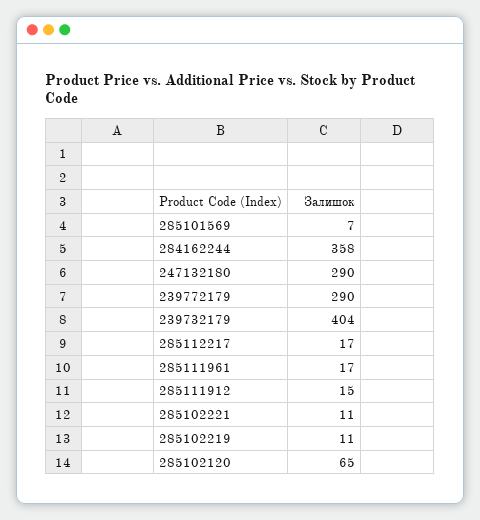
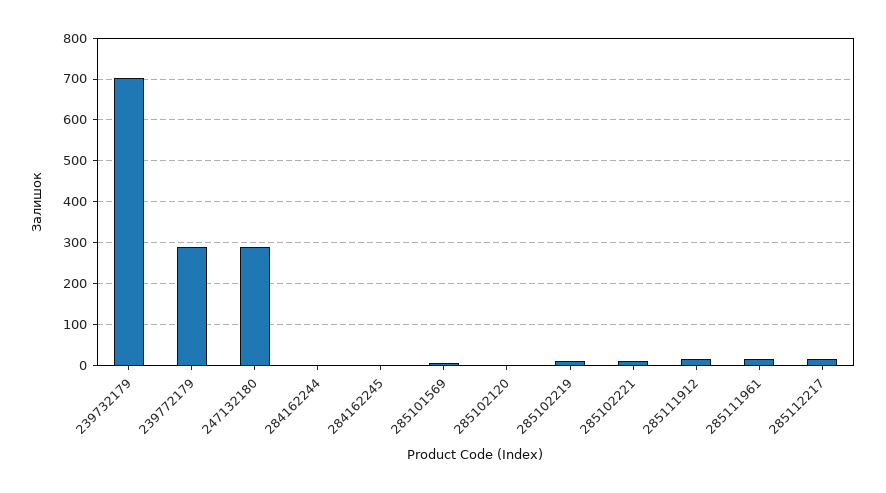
284162244: 358 -> 0
239732179: 404 -> 700
285102120: 65 -> 0
284162245: none -> 0

